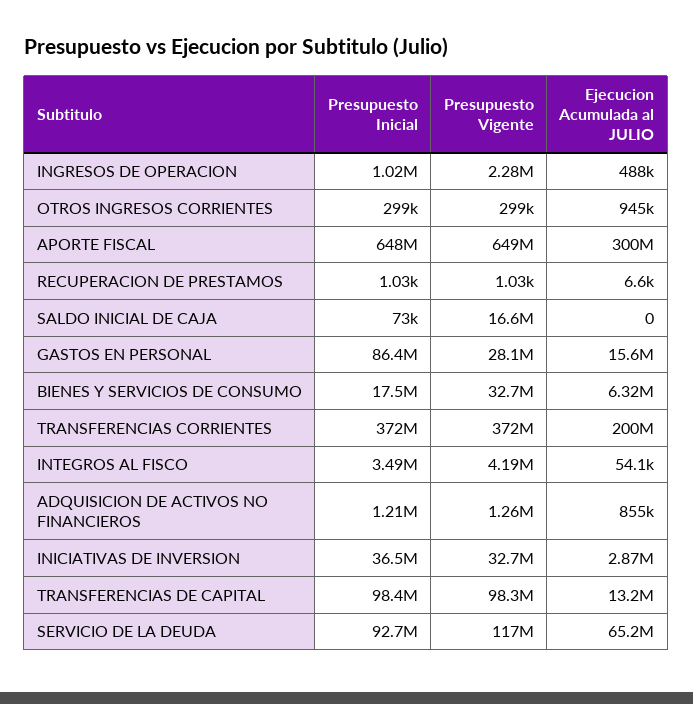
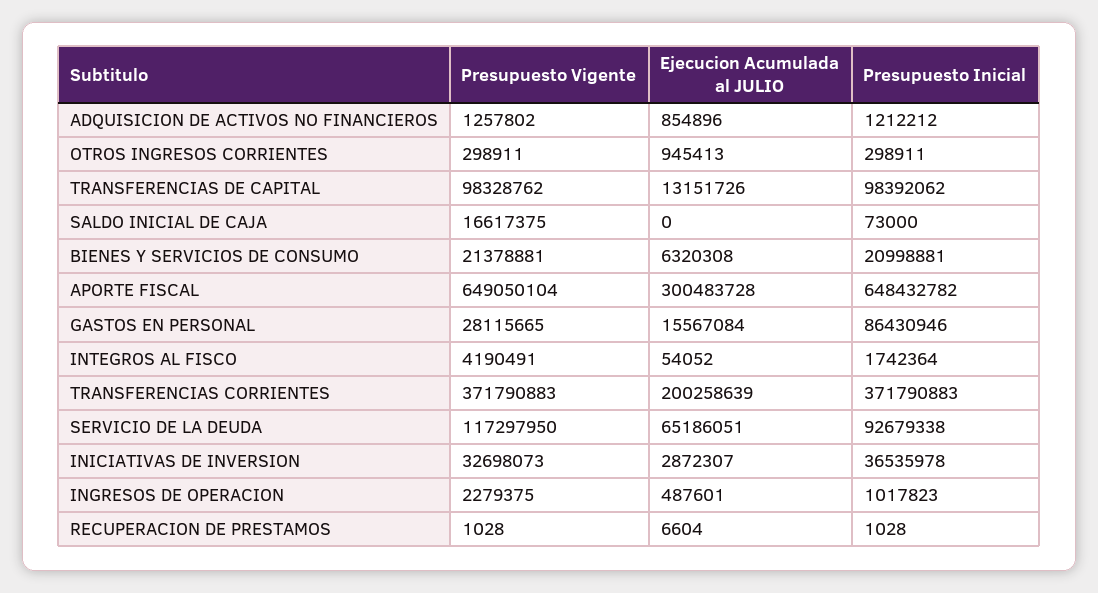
Presupuesto Inicial, BIENES Y SERVICIOS DE CONSUMO: 17500000 -> 20998881
Presupuesto Vigente, BIENES Y SERVICIOS DE CONSUMO: 32700000 -> 21378881
Presupuesto Inicial, INTEGROS AL FISCO: 3490000 -> 1742364

